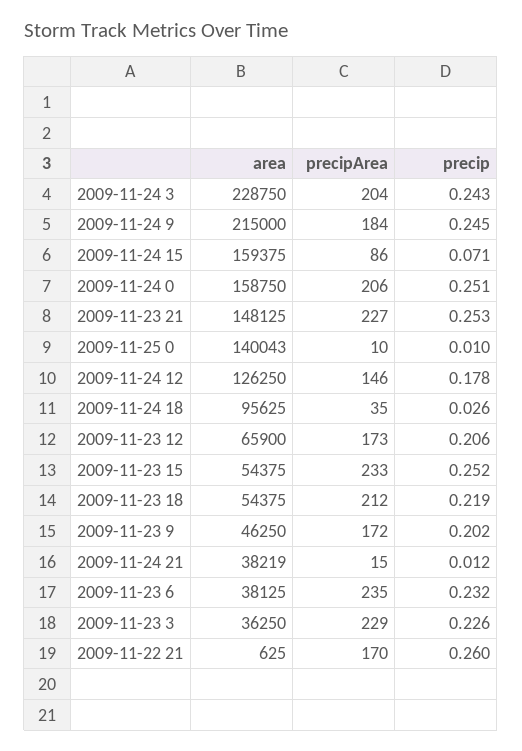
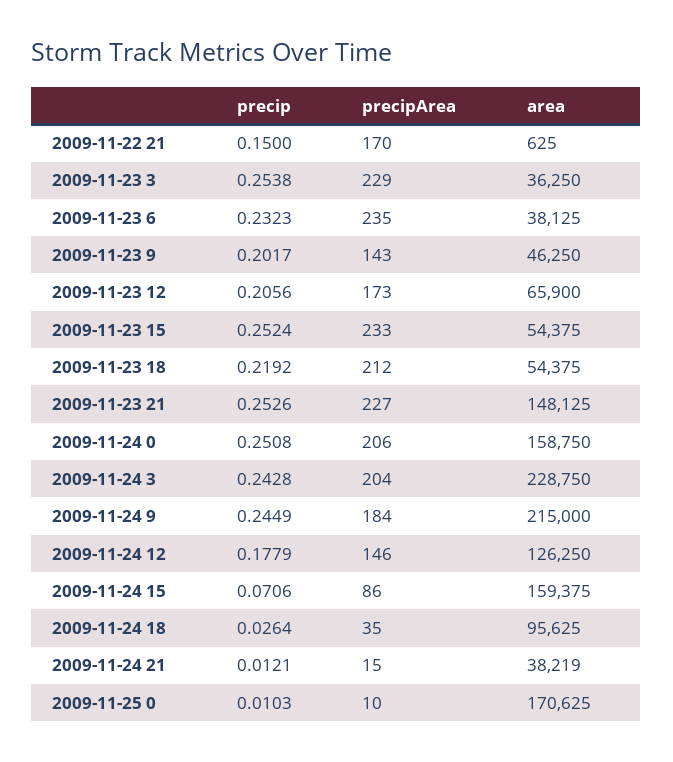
area, 2009-11-25 0: 140043 -> 170625
precipArea, 2009-11-23 9: 172 -> 143
precip, 2009-11-23 3: 0.226 -> 0.2538
precip, 2009-11-22 21: 0.26 -> 0.15

